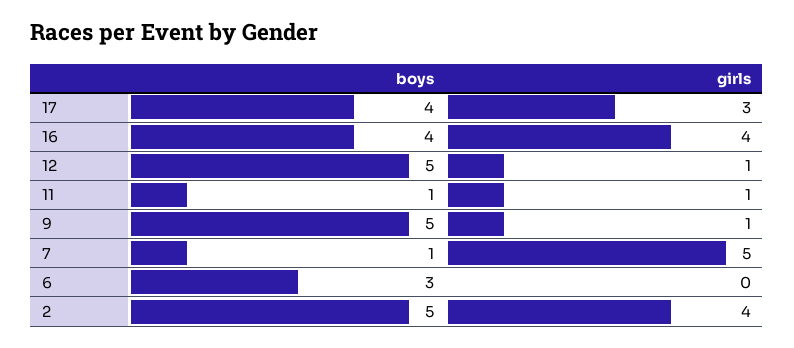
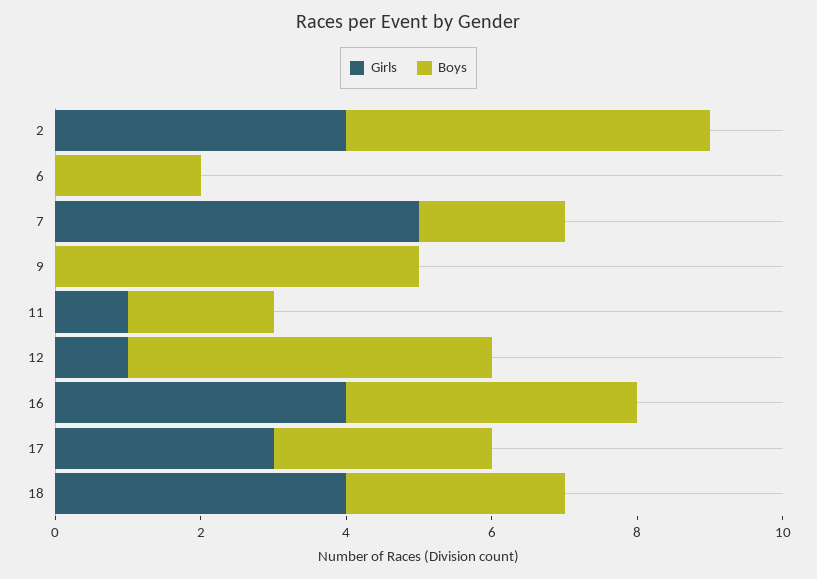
boys, 17: 4 -> 3
boys, 11: 1 -> 2
girls, 9: 1 -> 0
boys, 7: 1 -> 2
boys, 6: 3 -> 2
girls, 18: none -> 4
boys, 18: none -> 3

